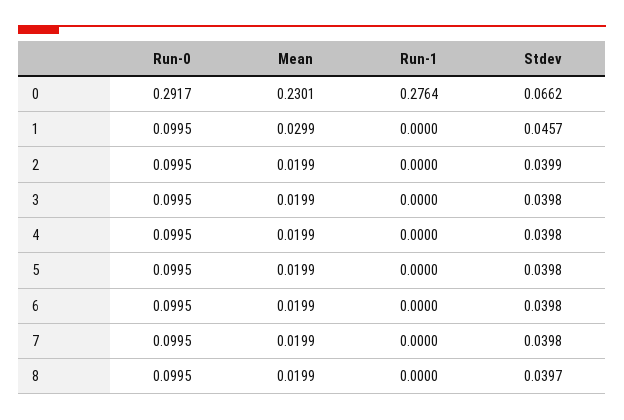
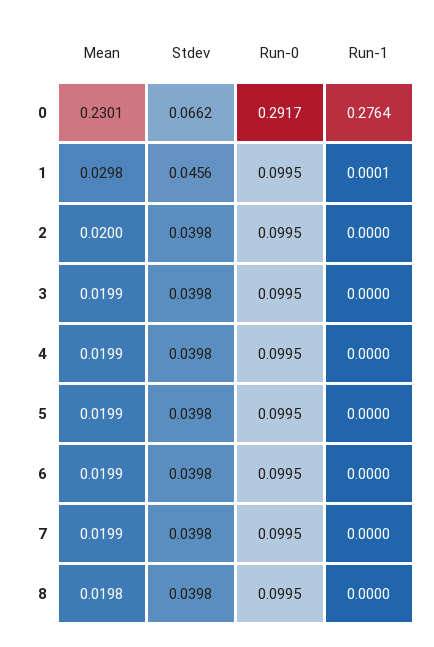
Mean, 1: 0.0299 -> 0.0298
Run-1, 1: 0 -> 0.0001
Stdev, 1: 0.0457 -> 0.0456
Mean, 2: 0.0199 -> 0.02
Stdev, 2: 0.0399 -> 0.0398
Mean, 8: 0.0199 -> 0.0198
Stdev, 8: 0.0397 -> 0.0398

